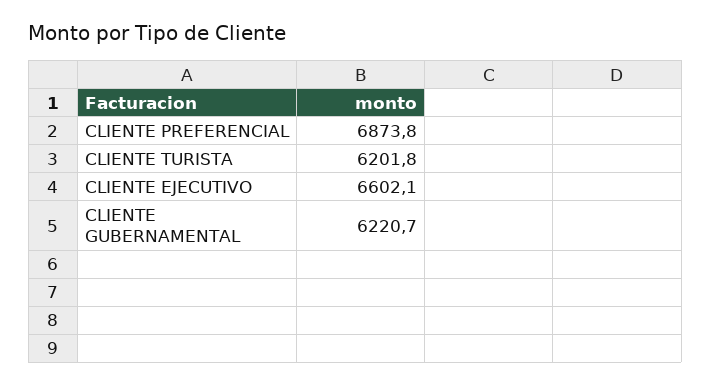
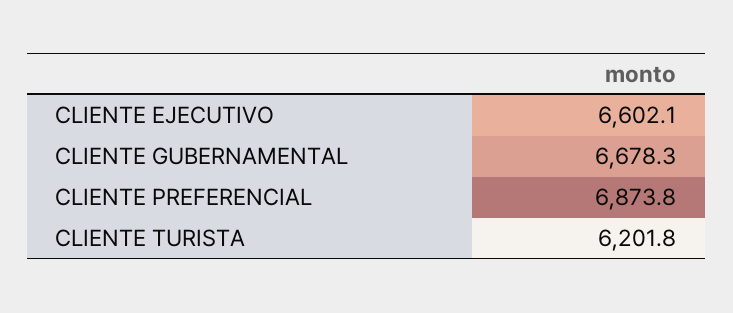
CLIENTE GUBERNAMENTAL: 6220.7 -> 6678.3

